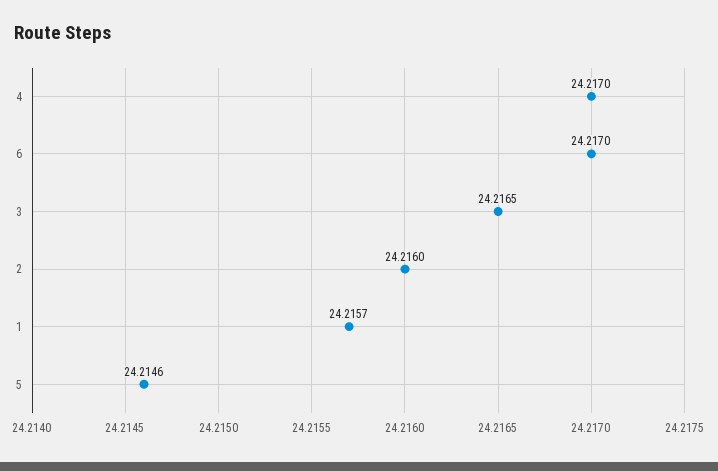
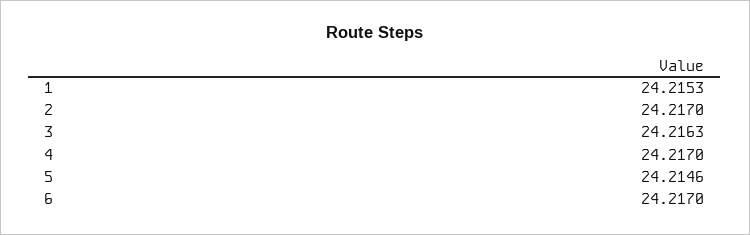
3: 24.2165 -> 24.2163
2: 24.216 -> 24.217
1: 24.2157 -> 24.2153

